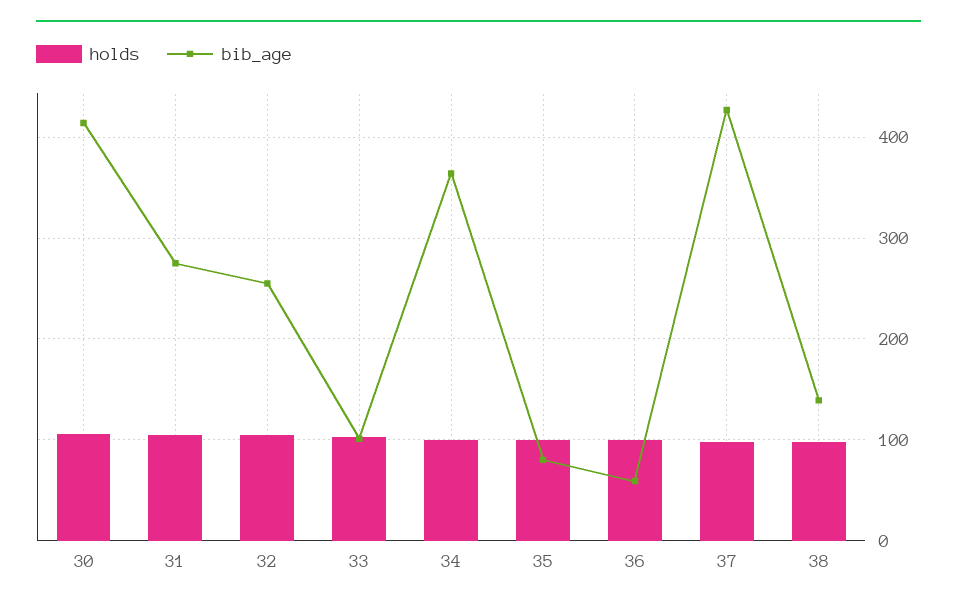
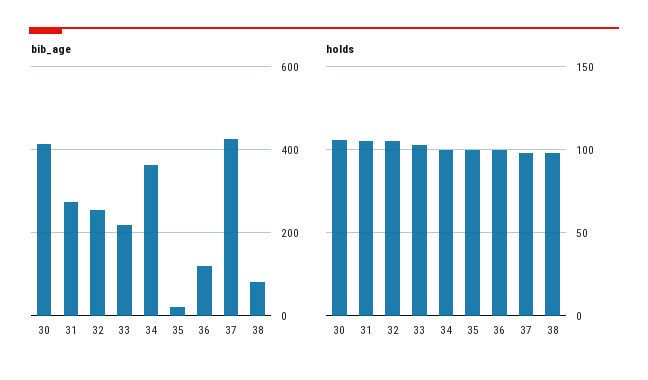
bib_age, 33: 100 -> 220
bib_age, 35: 80 -> 20
bib_age, 36: 60 -> 120
bib_age, 38: 140 -> 80

